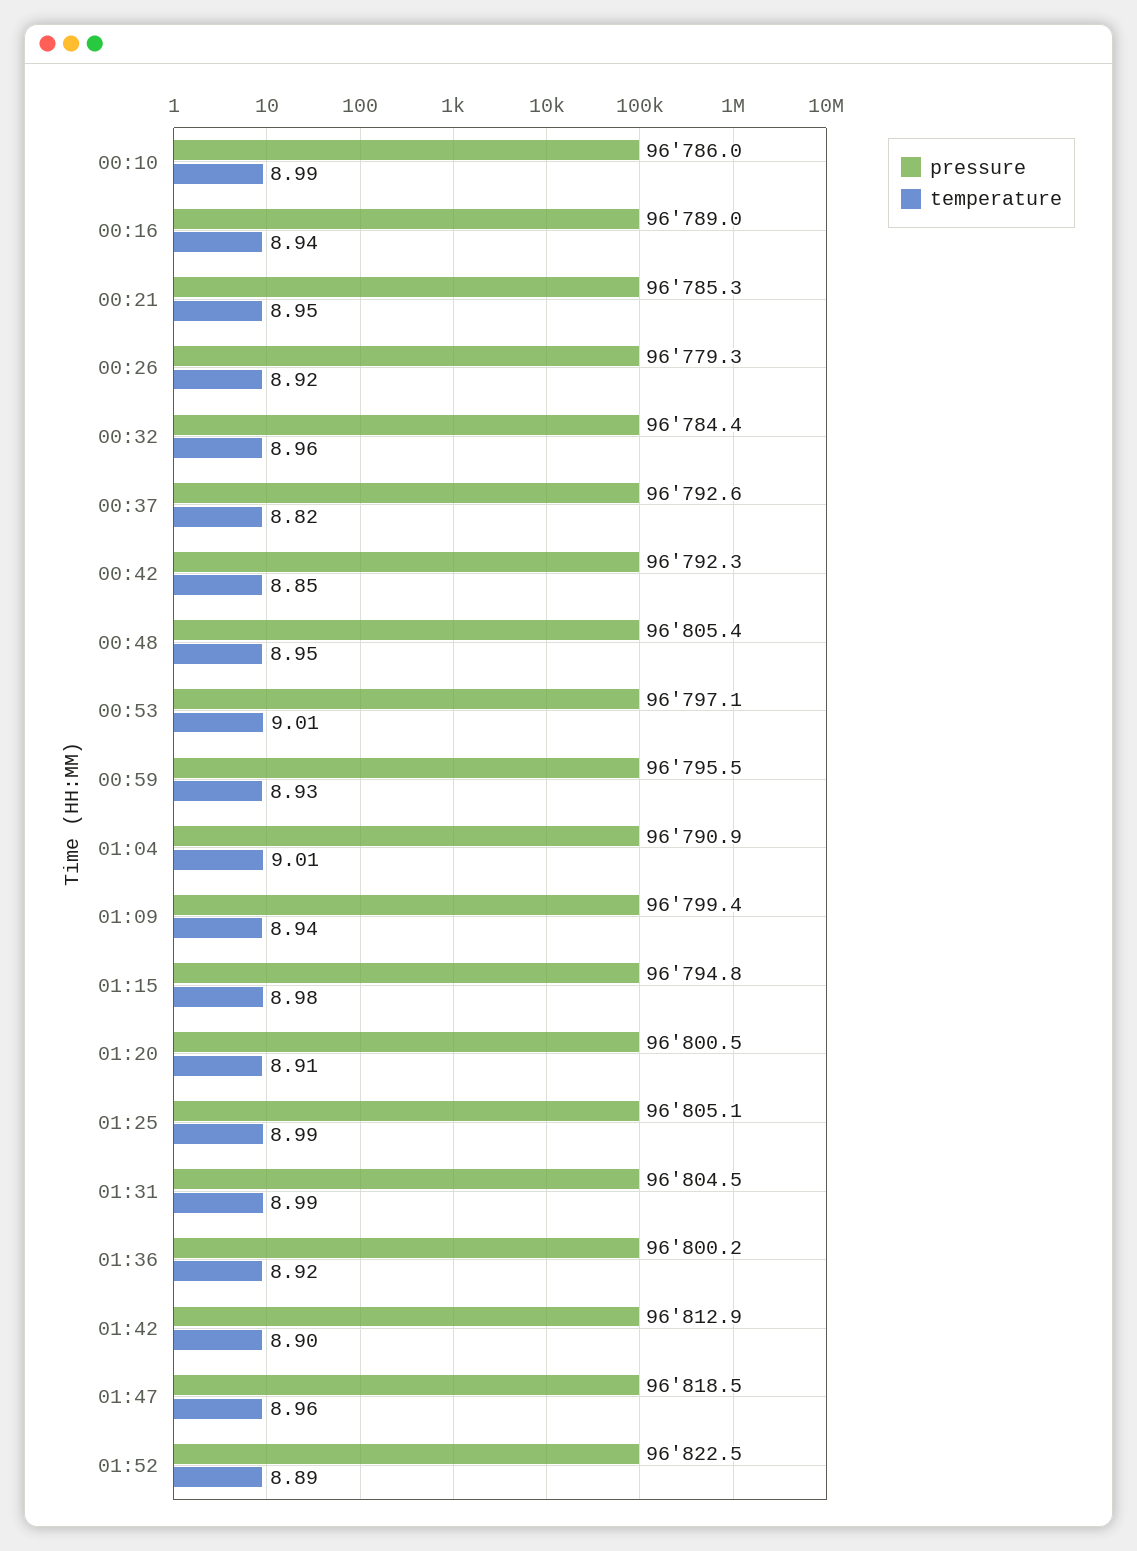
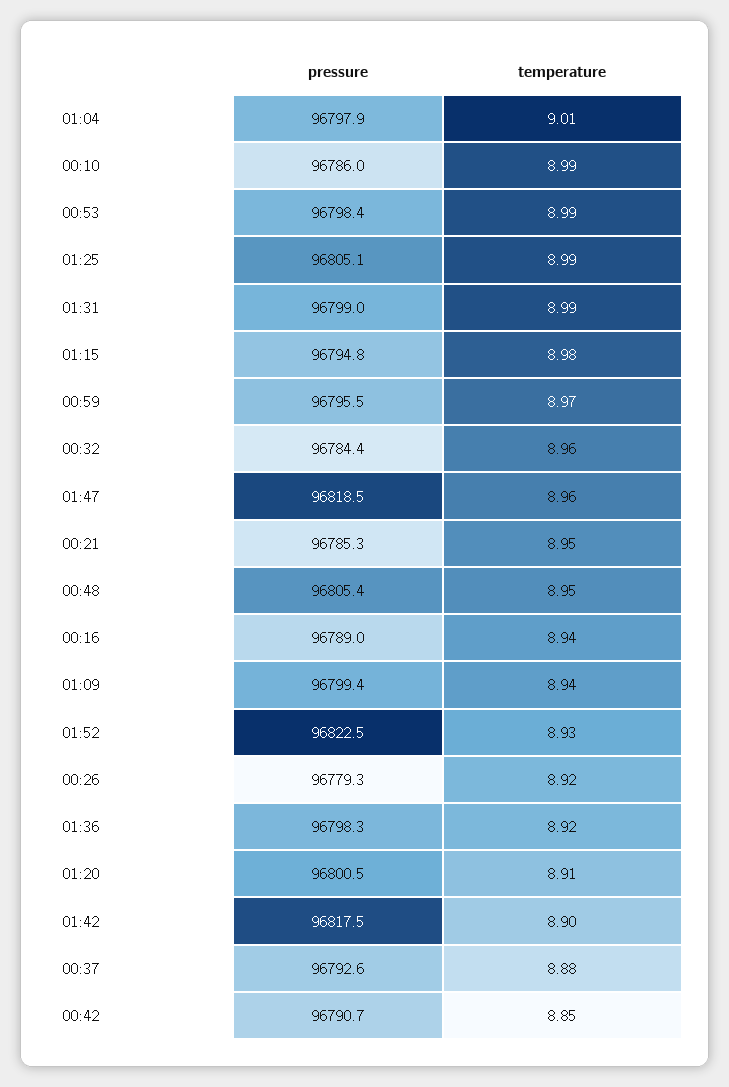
temperature, 00:37: 8.82 -> 8.88
pressure, 00:42: 96792.3 -> 96790.7
pressure, 00:53: 96797.1 -> 96798.4
temperature, 00:53: 9.01 -> 8.99
temperature, 00:59: 8.93 -> 8.97
pressure, 01:04: 96790.9 -> 96797.9
pressure, 01:31: 96804.5 -> 96799
pressure, 01:36: 96800.2 -> 96798.3
pressure, 01:42: 96812.9 -> 96817.5
temperature, 01:52: 8.89 -> 8.93

